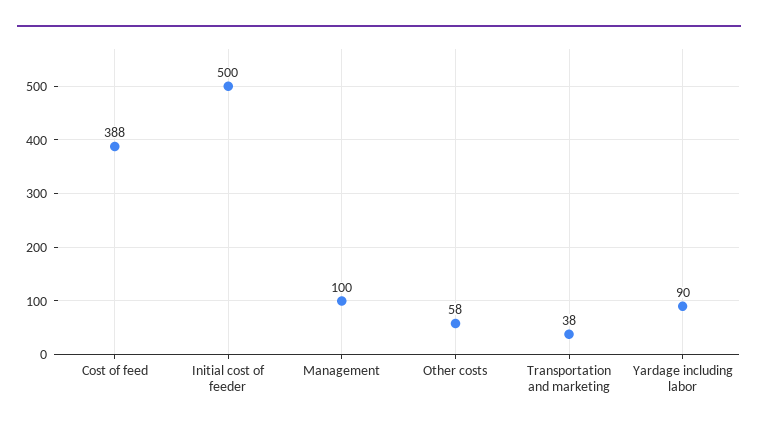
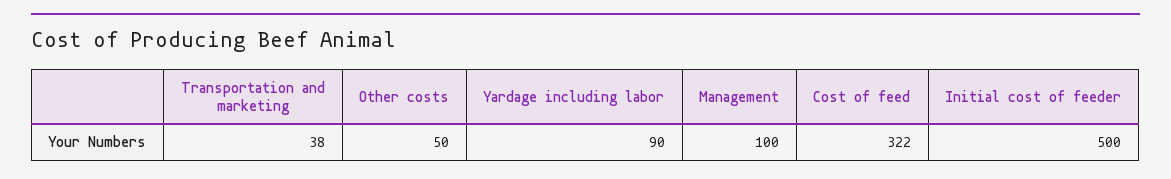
Cost of feed: 388 -> 322
Other costs: 58 -> 50

